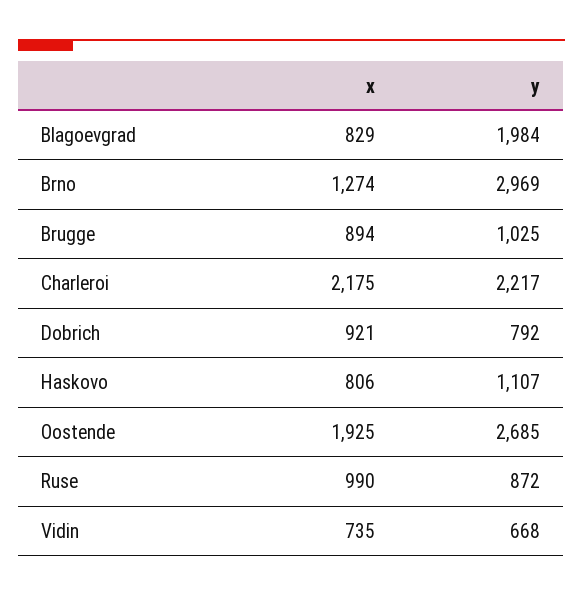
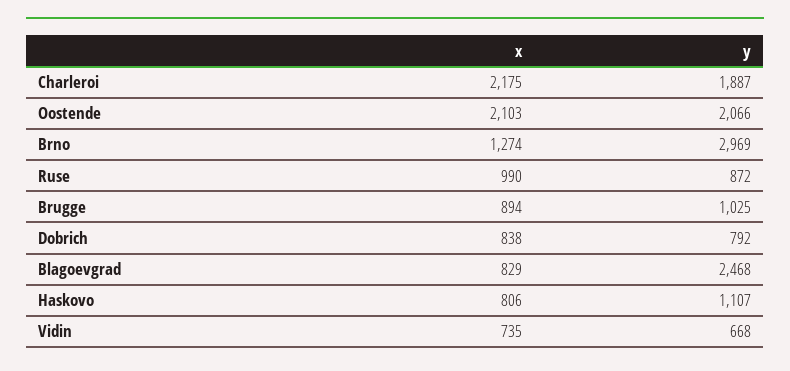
y, Blagoevgrad: 1984 -> 2468
y, Charleroi: 2217 -> 1887
x, Dobrich: 921 -> 838
x, Oostende: 1925 -> 2103
y, Oostende: 2685 -> 2066

